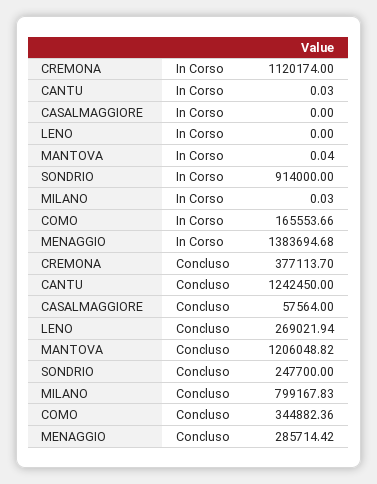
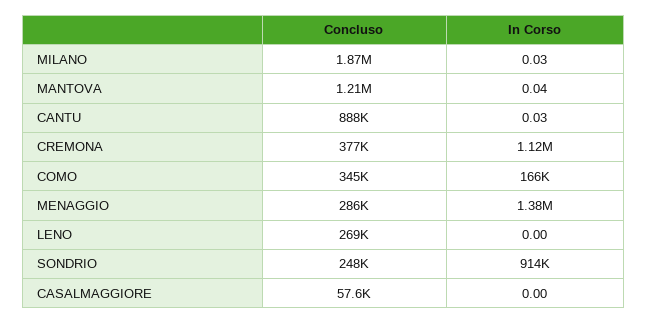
CANTU, Concluso: 1242450 -> 888000
MILANO, Concluso: 799167.83 -> 1870000

